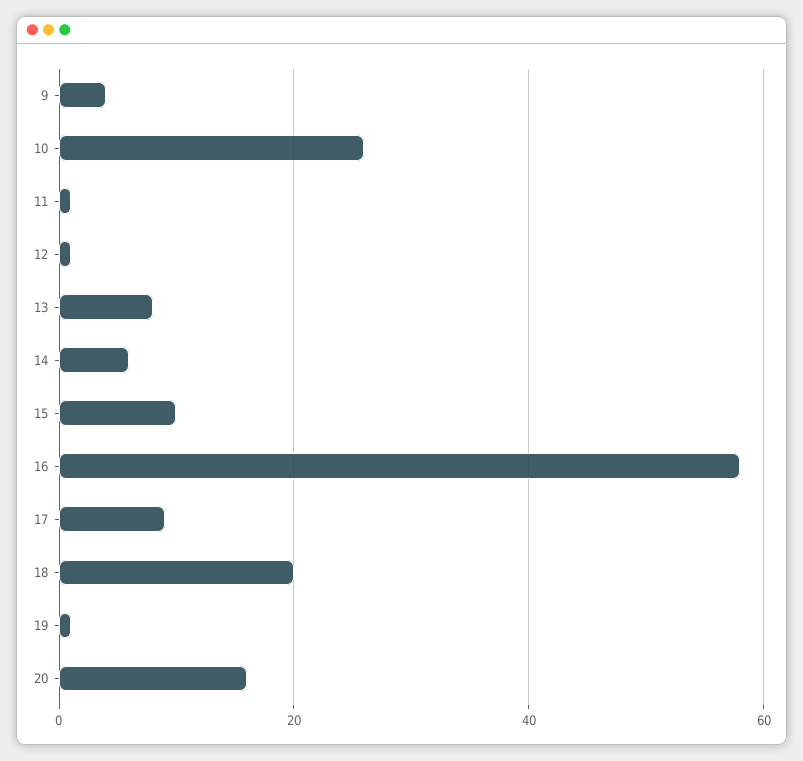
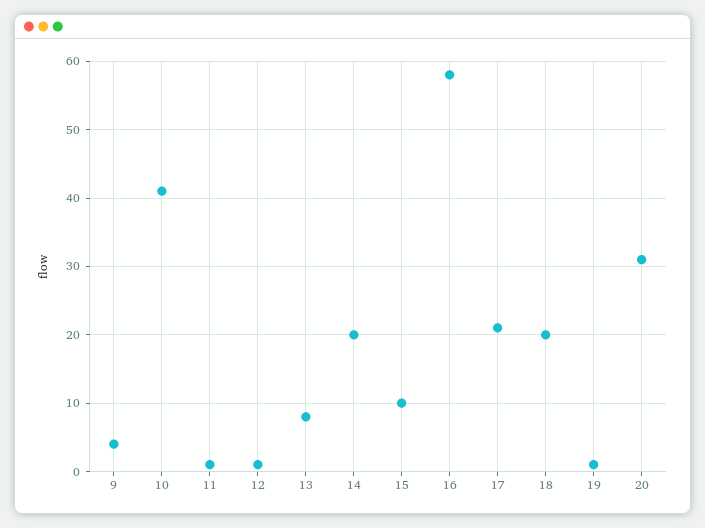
10: 25 -> 41
14: 5 -> 20
17: 10 -> 21
20: 15 -> 31

